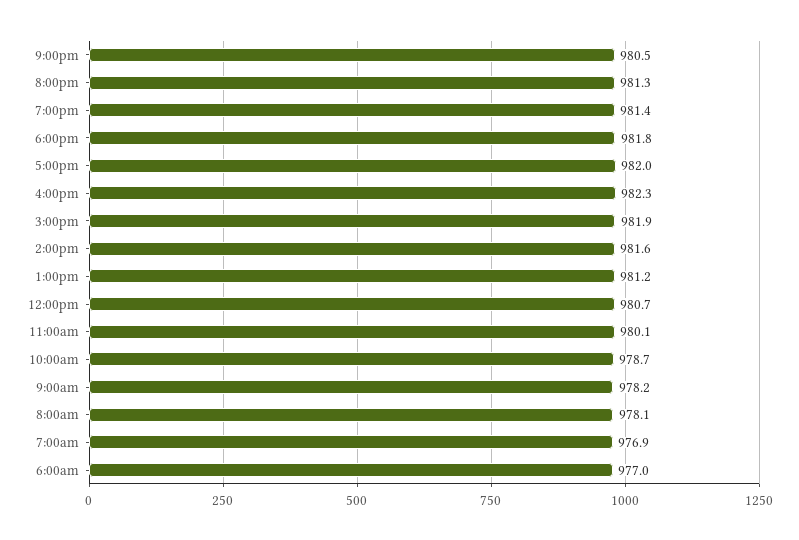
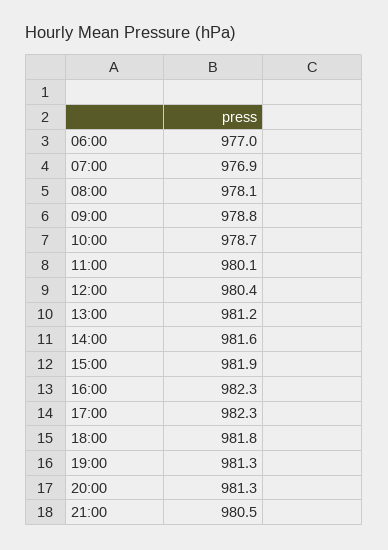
7:00pm: 981.4 -> 981.3
5:00pm: 982 -> 982.3
12:00pm: 980.7 -> 980.4
9:00am: 978.2 -> 978.8

